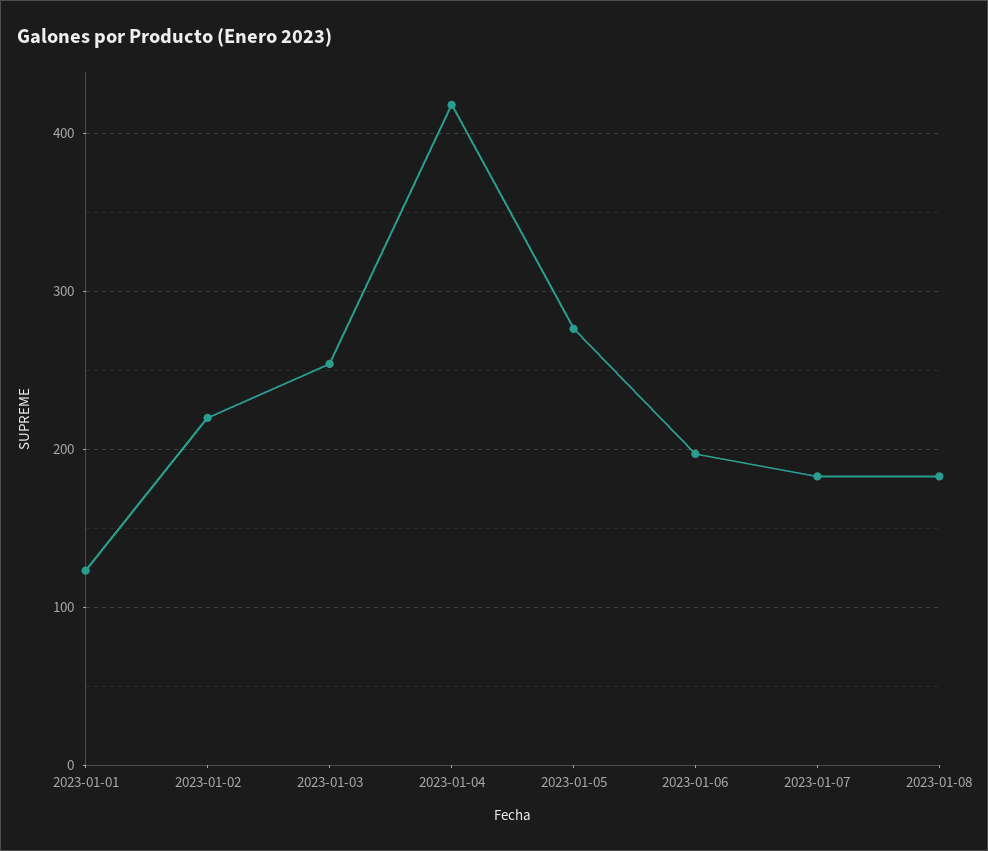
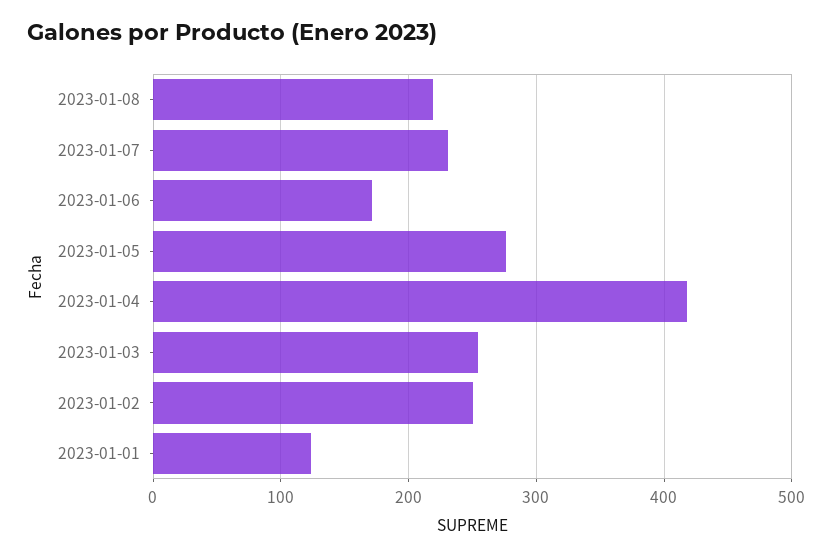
2023-01-02: 220 -> 250
2023-01-06: 200 -> 170
2023-01-07: 180 -> 230
2023-01-08: 180 -> 220

